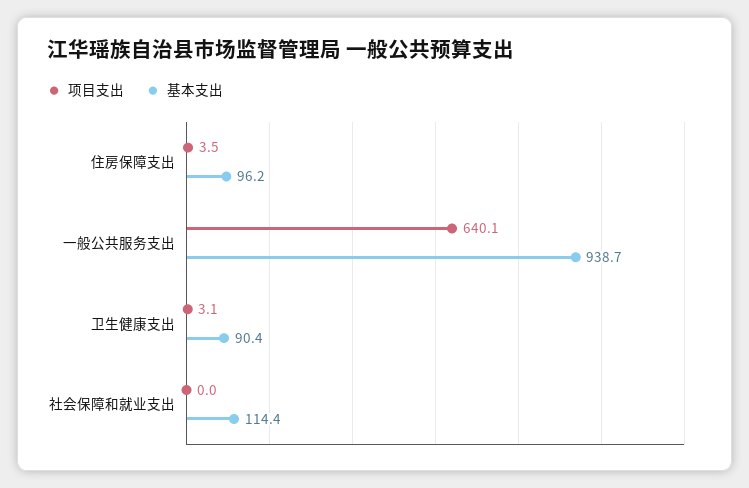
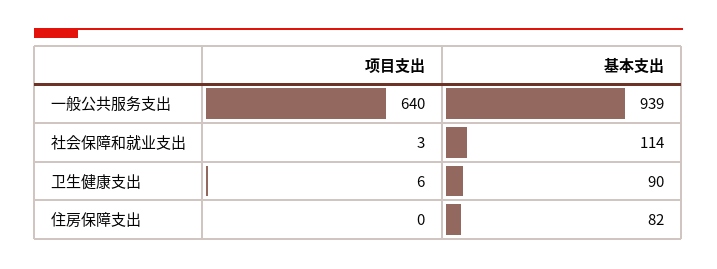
项目支出, 住房保障支出: 3.5 -> 0
基本支出, 住房保障支出: 96.2 -> 82
项目支出, 卫生健康支出: 3.1 -> 6
项目支出, 社会保障和就业支出: 0 -> 3

